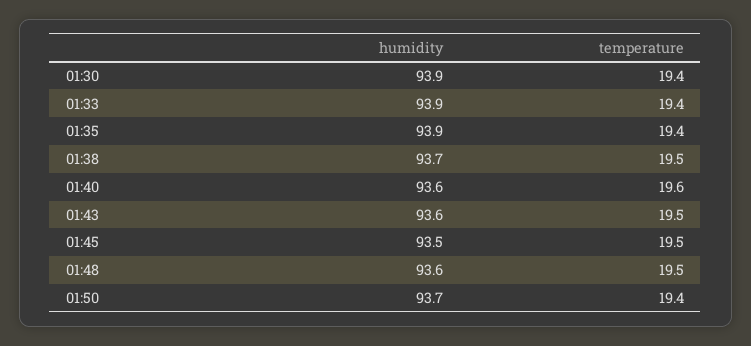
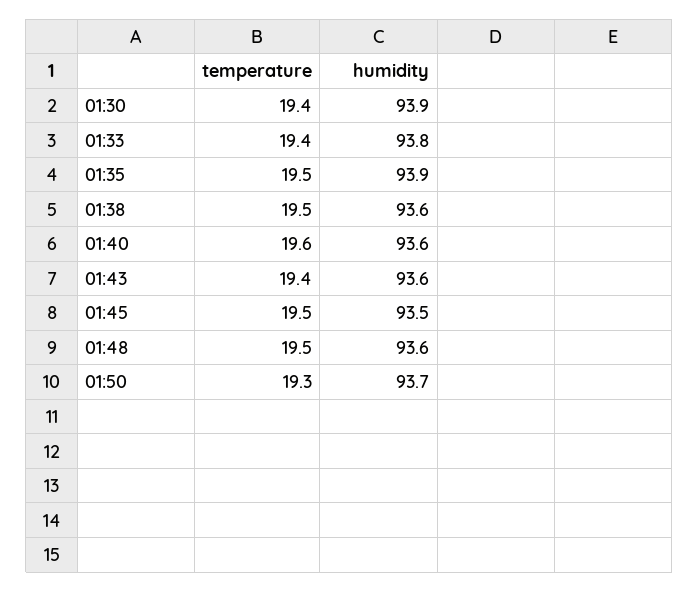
humidity, 01:33: 93.9 -> 93.8
temperature, 01:35: 19.4 -> 19.5
humidity, 01:38: 93.7 -> 93.6
temperature, 01:43: 19.5 -> 19.4
temperature, 01:50: 19.4 -> 19.3

